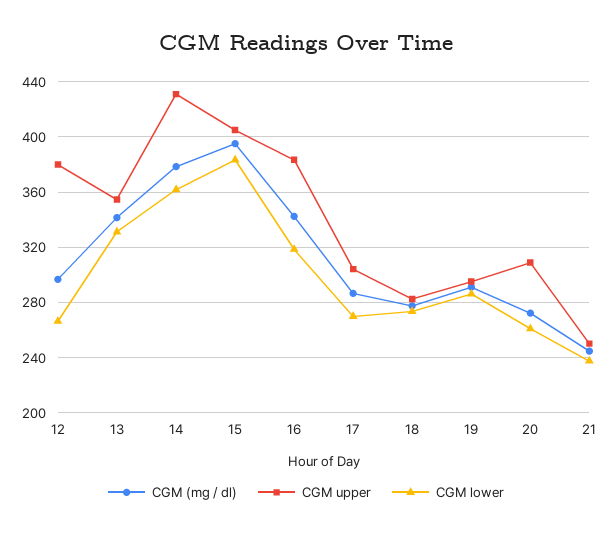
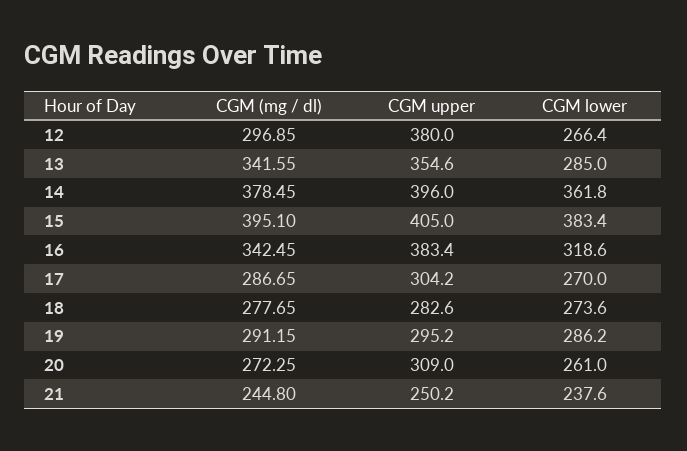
CGM lower, 13: 330 -> 285
CGM upper, 14: 430 -> 396

